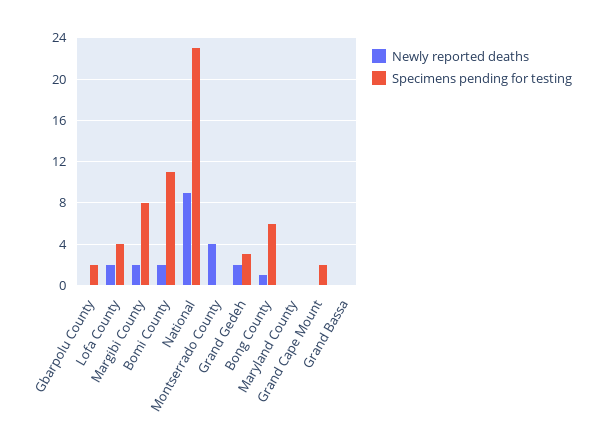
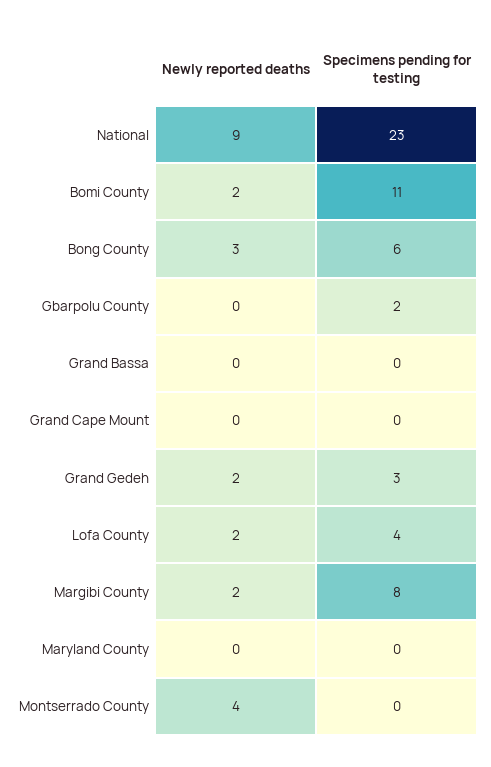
Newly reported deaths, Bong County: 1 -> 3
Specimens pending for testing, Grand Cape Mount: 2 -> 0

